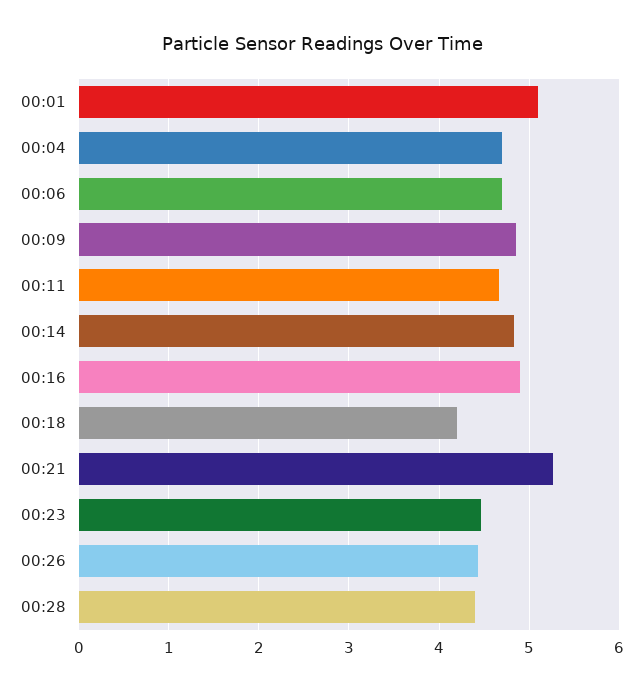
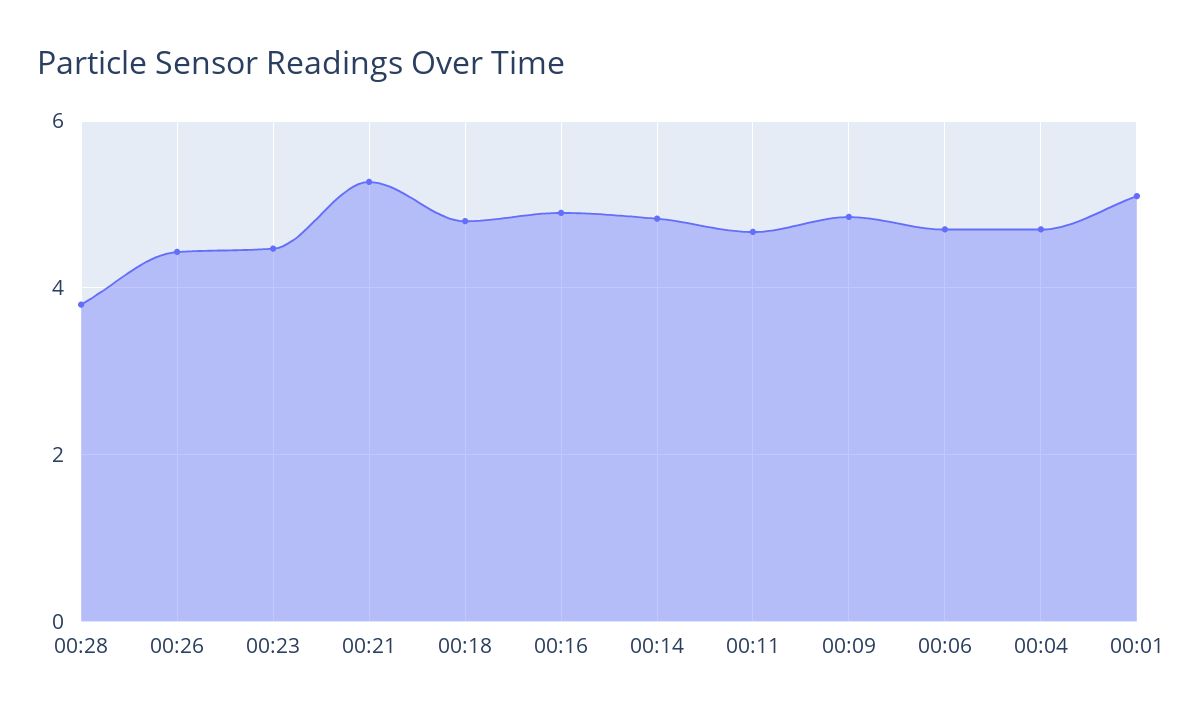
00:18: 4.2 -> 4.8
00:28: 4.4 -> 3.8

